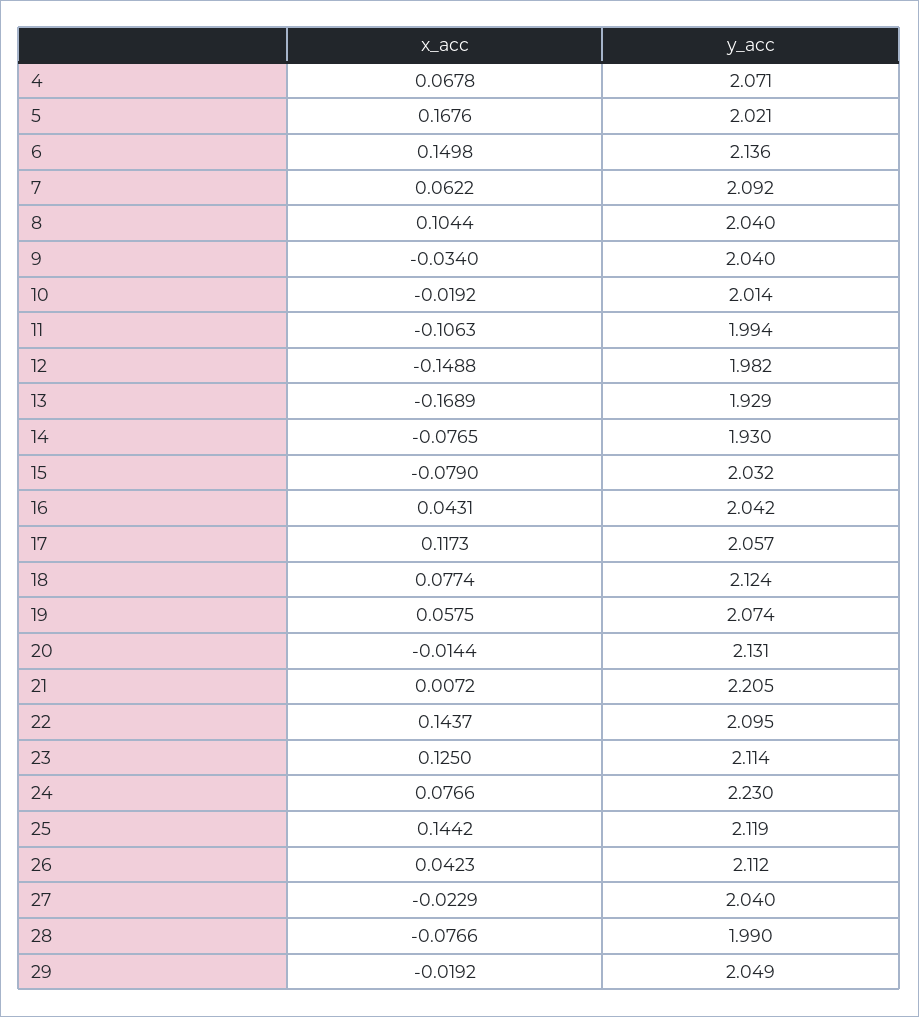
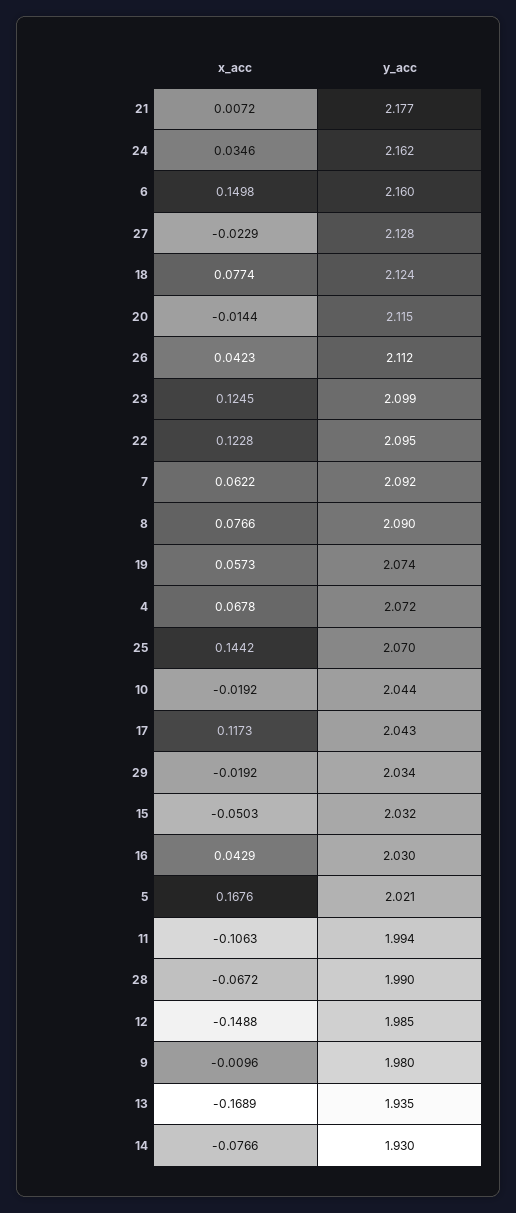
y_acc, 4: 2.071 -> 2.072
y_acc, 6: 2.136 -> 2.16
x_acc, 8: 0.1044 -> 0.0766
y_acc, 8: 2.04 -> 2.09
x_acc, 9: -0.034 -> -0.0096
y_acc, 9: 2.04 -> 1.98
y_acc, 10: 2.014 -> 2.044
y_acc, 12: 1.982 -> 1.985
y_acc, 13: 1.929 -> 1.935
x_acc, 14: -0.0765 -> -0.0766
x_acc, 15: -0.079 -> -0.0503
x_acc, 16: 0.0431 -> 0.0429
y_acc, 16: 2.042 -> 2.03
y_acc, 17: 2.057 -> 2.043
x_acc, 19: 0.0575 -> 0.0573
y_acc, 20: 2.131 -> 2.115
y_acc, 21: 2.205 -> 2.177
x_acc, 22: 0.1437 -> 0.1228
x_acc, 23: 0.125 -> 0.1245
y_acc, 23: 2.114 -> 2.099
x_acc, 24: 0.0766 -> 0.0346
y_acc, 24: 2.23 -> 2.162
y_acc, 25: 2.119 -> 2.07
y_acc, 27: 2.04 -> 2.128
x_acc, 28: -0.0766 -> -0.0672
y_acc, 29: 2.049 -> 2.034

